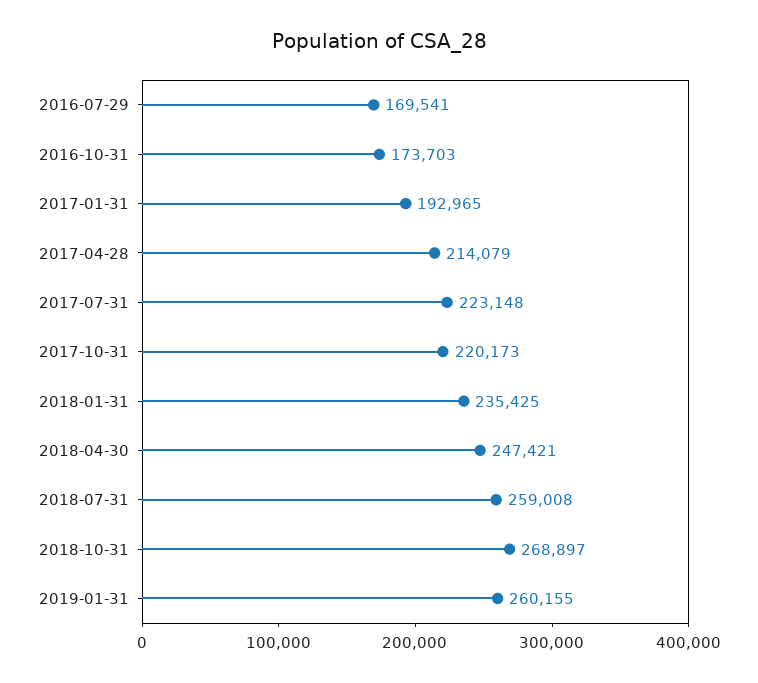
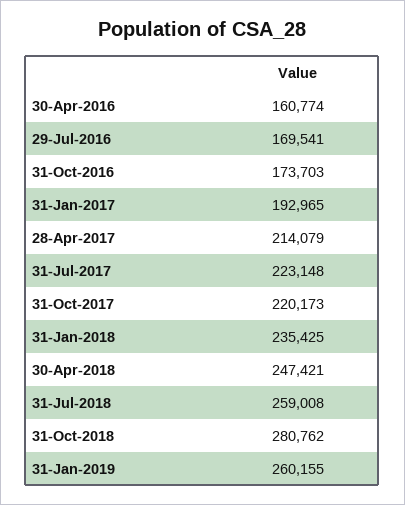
2018-10-31: 268897 -> 280762
30-Apr-2016: none -> 160774

